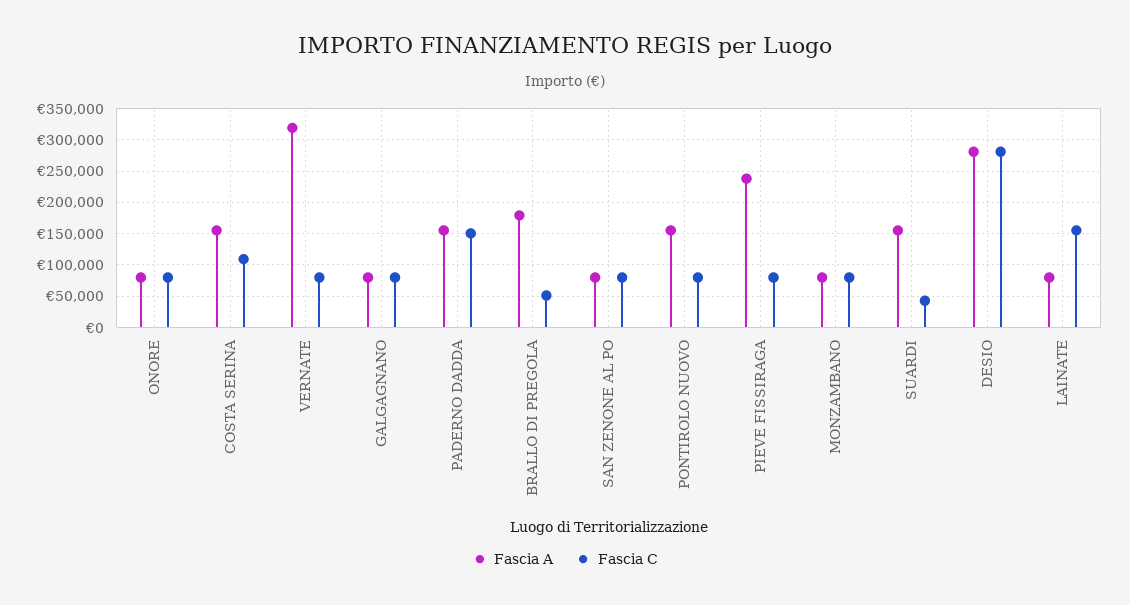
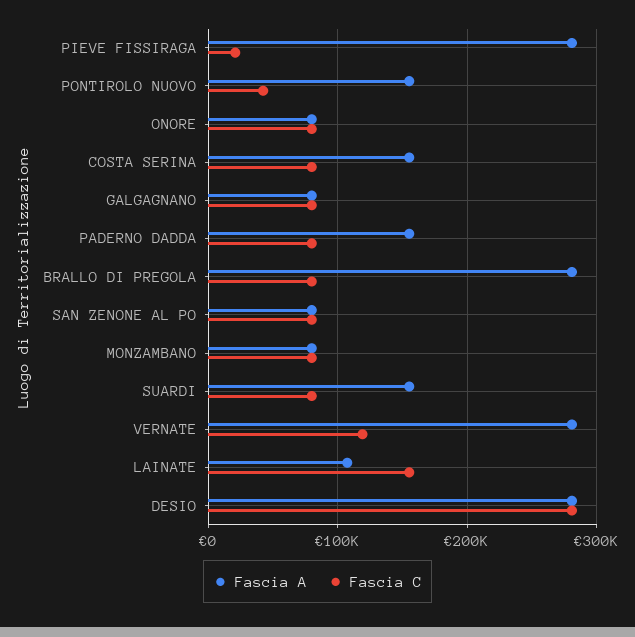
Fascia C, COSTA SERINA: 110000 -> 80000
Fascia A, VERNATE: 320000 -> 280000
Fascia C, VERNATE: 80000 -> 120000
Fascia C, PADERNO DADDA: 150000 -> 80000
Fascia A, BRALLO DI PREGOLA: 180000 -> 280000
Fascia C, BRALLO DI PREGOLA: 50000 -> 80000
Fascia C, PONTIROLO NUOVO: 80000 -> 40000
Fascia A, PIEVE FISSIRAGA: 240000 -> 280000
Fascia C, PIEVE FISSIRAGA: 80000 -> 20000
Fascia C, SUARDI: 40000 -> 80000
Fascia A, LAINATE: 80000 -> 110000

